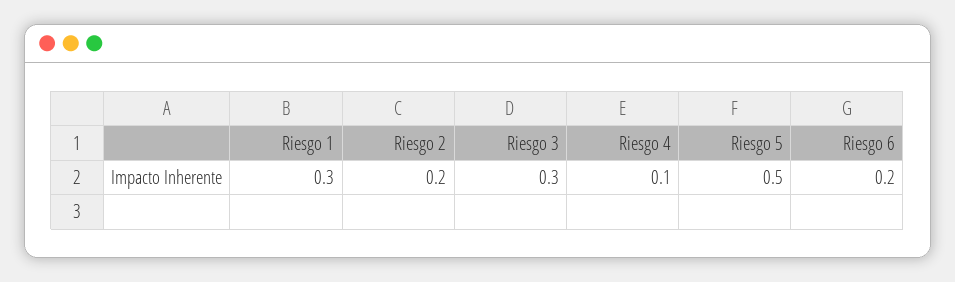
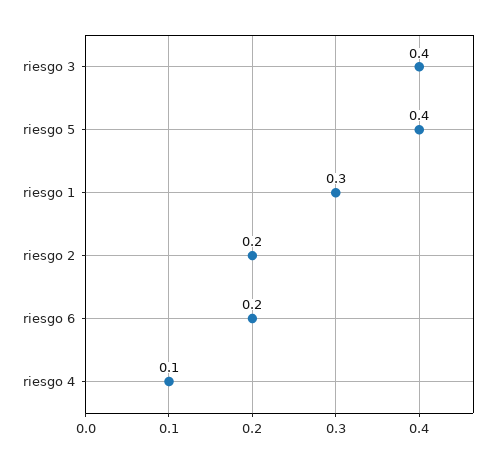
Riesgo 3: 0.3 -> 0.4
Riesgo 5: 0.5 -> 0.4

